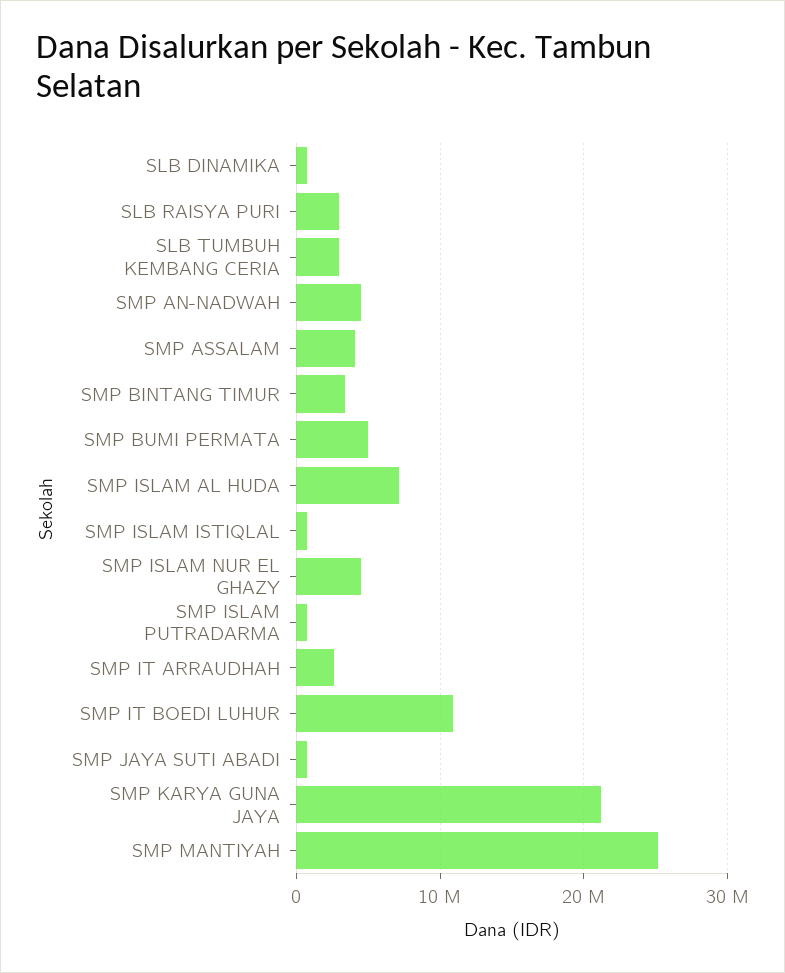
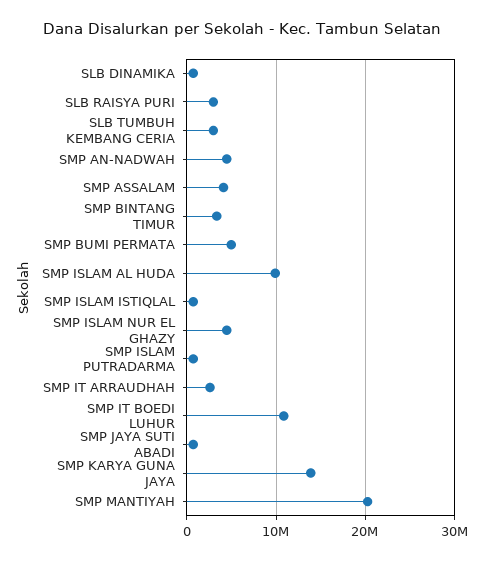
SMP ISLAM AL HUDA: 7000000 -> 10000000
SMP KARYA GUNA JAYA: 21000000 -> 14000000
SMP MANTIYAH: 25000000 -> 20000000

